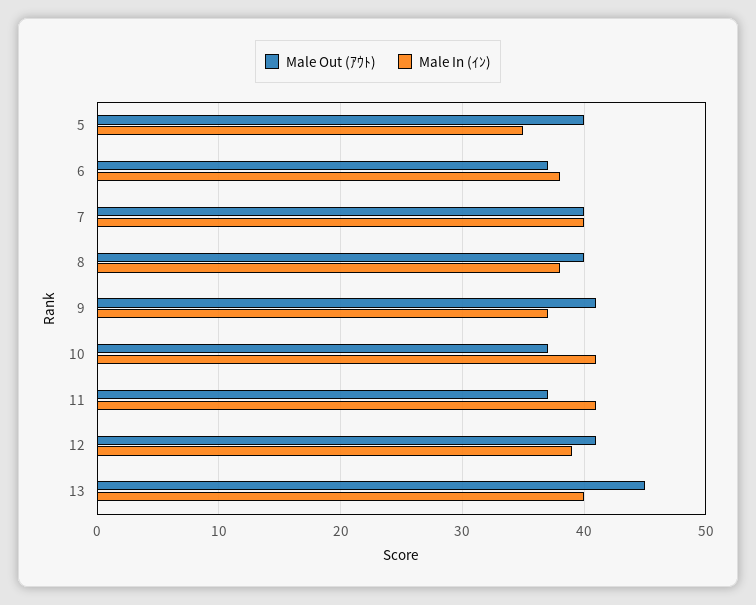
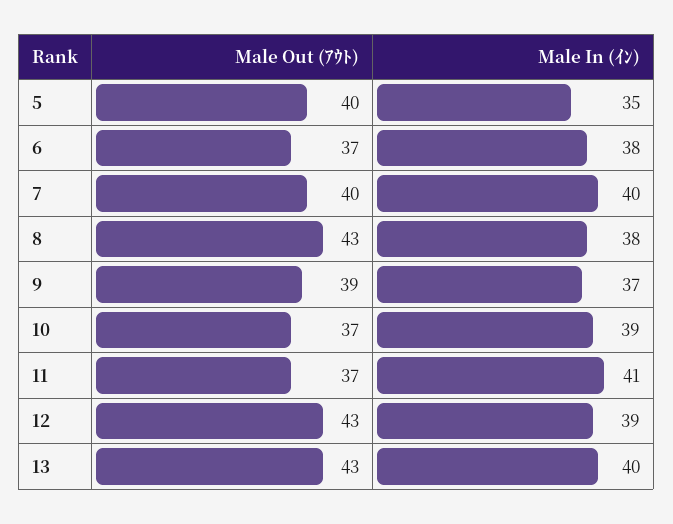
Male Out (ｱｳﾄ), 8: 40 -> 43
Male Out (ｱｳﾄ), 9: 41 -> 39
Male In (ｲﾝ), 10: 41 -> 39
Male Out (ｱｳﾄ), 12: 41 -> 43
Male Out (ｱｳﾄ), 13: 45 -> 43

